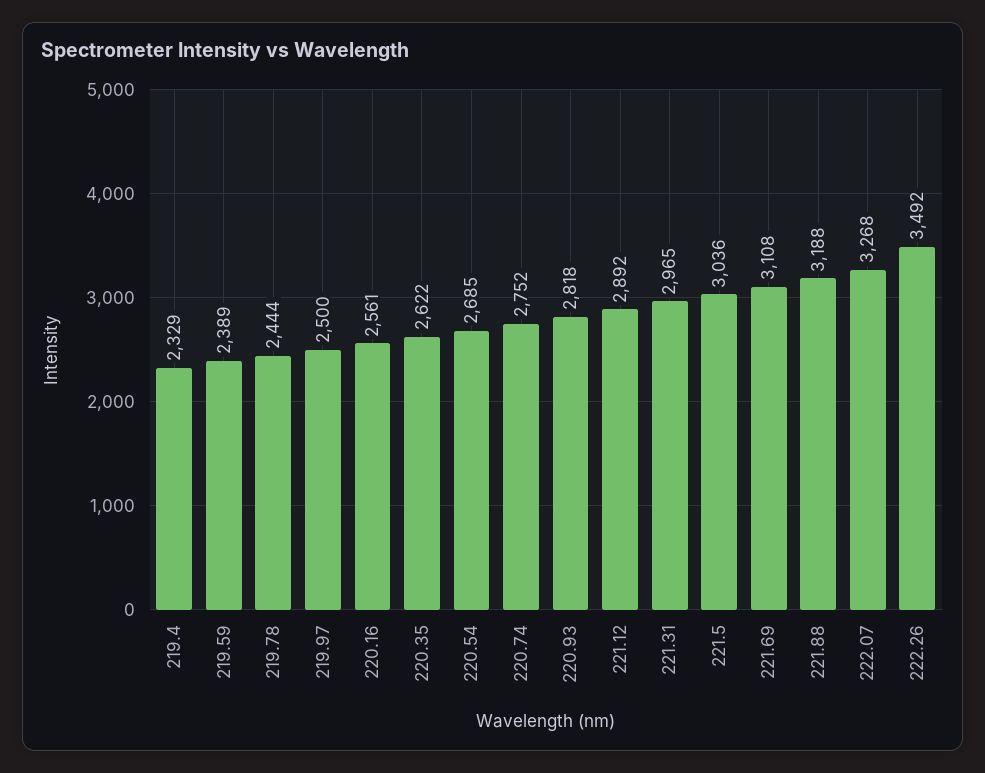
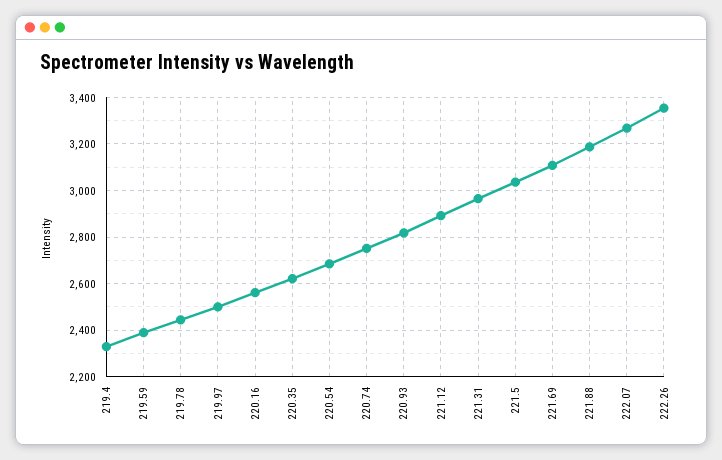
222.26: 3492 -> 3350

